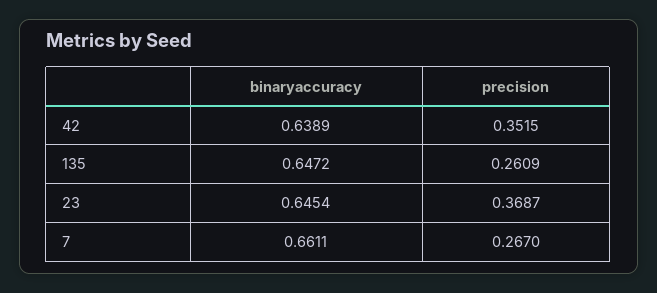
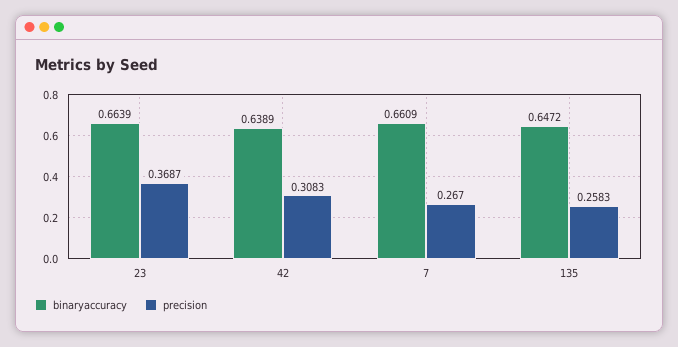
precision, 42: 0.3515 -> 0.3083
precision, 135: 0.2609 -> 0.2583
binaryaccuracy, 23: 0.6454 -> 0.6639
binaryaccuracy, 7: 0.6611 -> 0.6609

